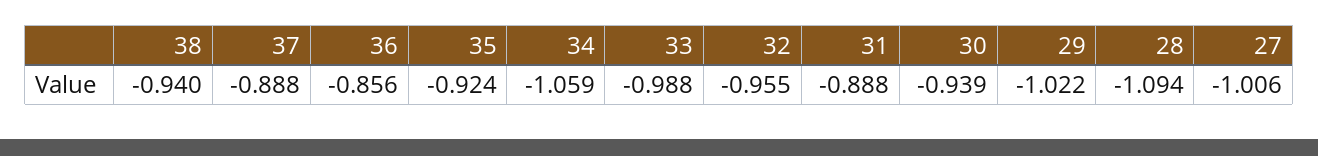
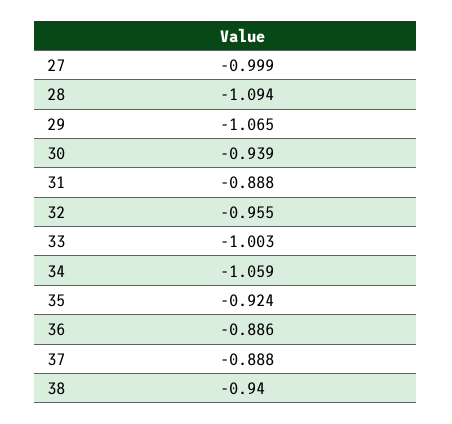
36: -0.856 -> -0.886
33: -0.988 -> -1.003
29: -1.022 -> -1.065
27: -1.006 -> -0.999

